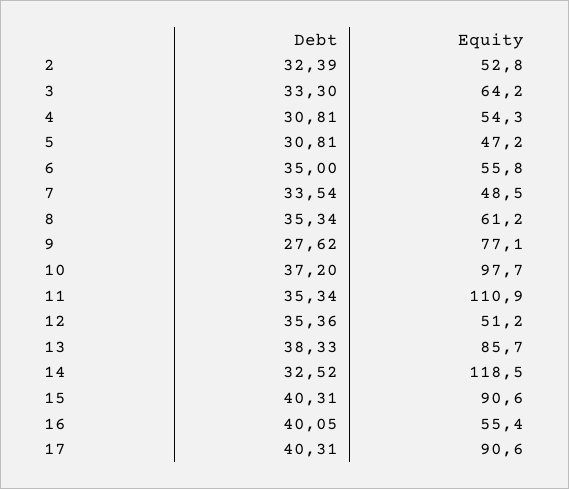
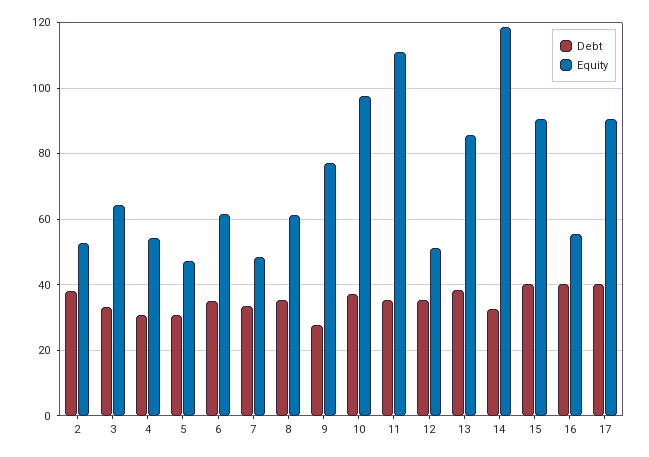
Debt, 2: 32.39 -> 38
Equity, 6: 55.8 -> 62

